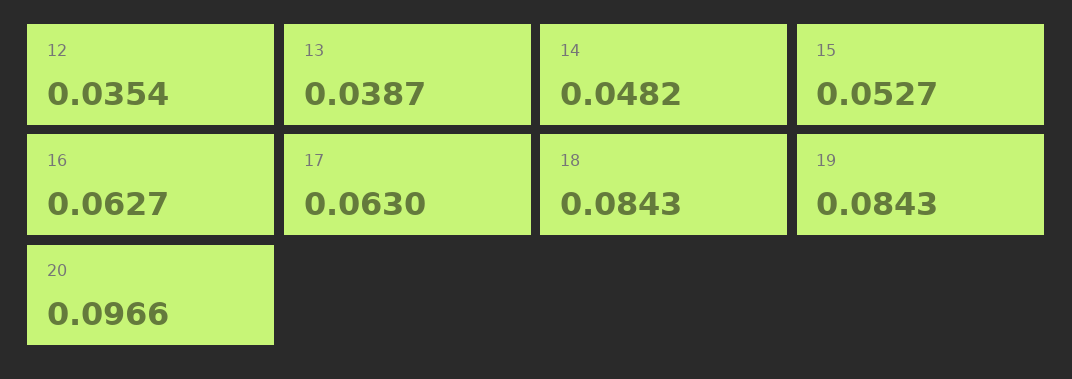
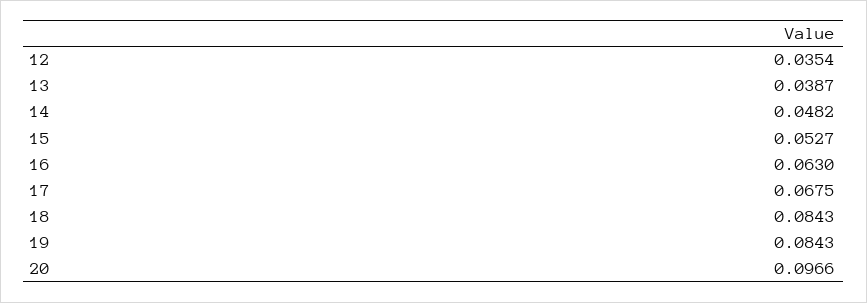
16: 0.0627 -> 0.063
17: 0.063 -> 0.0675

